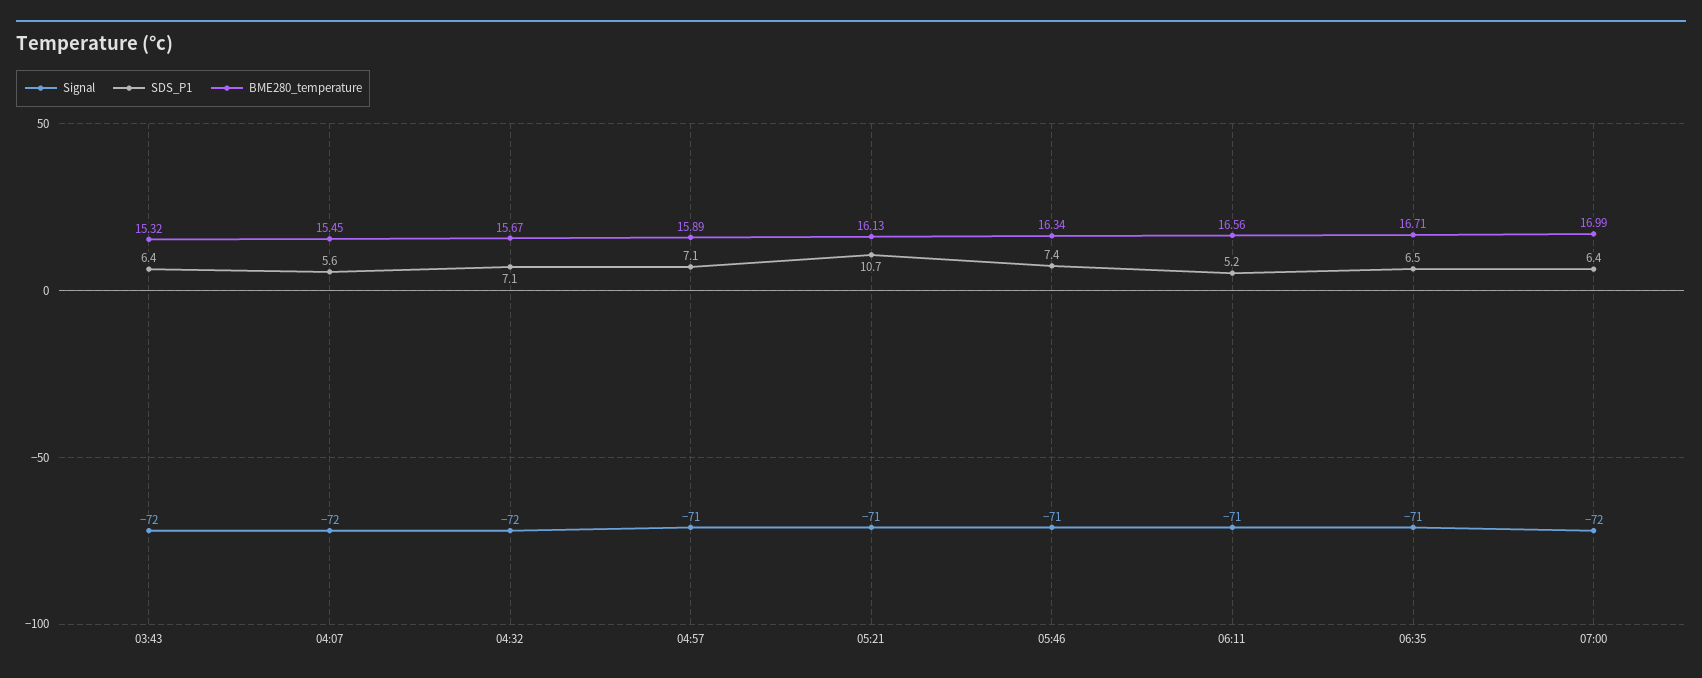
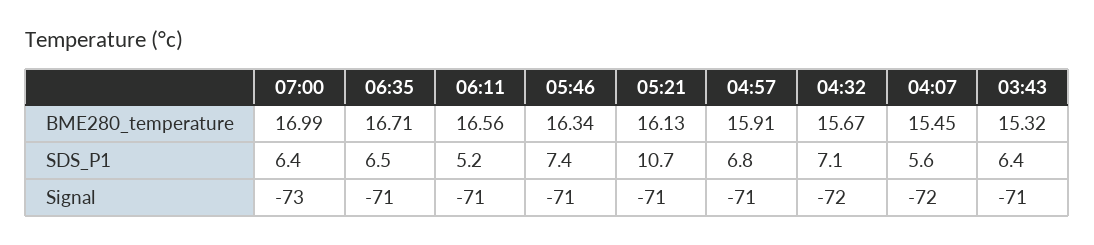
Signal, 03:43: -72 -> -71
SDS_P1, 04:57: 7.1 -> 6.8
BME280_temperature, 04:57: 15.89 -> 15.91
Signal, 07:00: -72 -> -73

